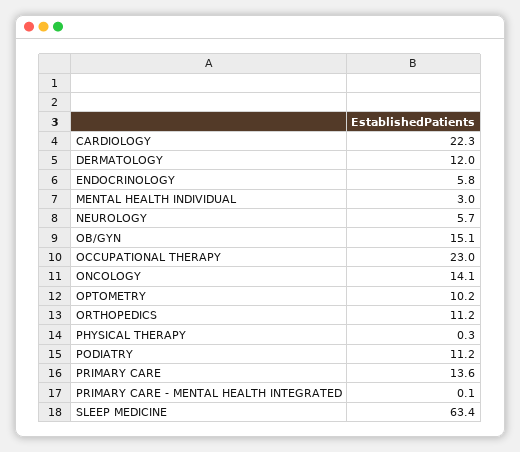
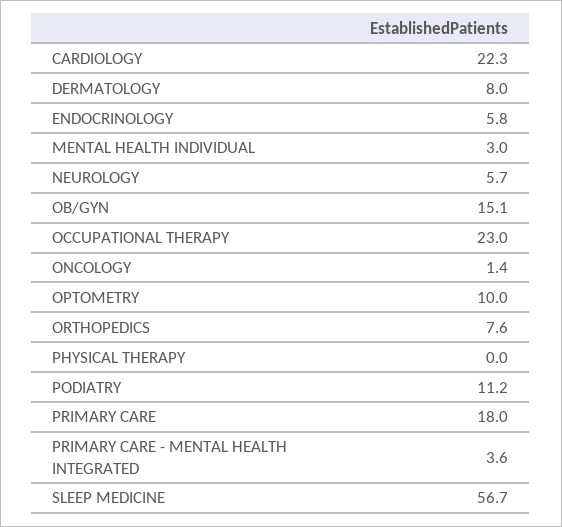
DERMATOLOGY: 12 -> 8
ONCOLOGY: 14.1 -> 1.4
OPTOMETRY: 10.2 -> 10
ORTHOPEDICS: 11.2 -> 7.6
PHYSICAL THERAPY: 0.3 -> 0
PRIMARY CARE: 13.6 -> 18
PRIMARY CARE - MENTAL HEALTH INTEGRATED: 0.1 -> 3.6
SLEEP MEDICINE: 63.4 -> 56.7

